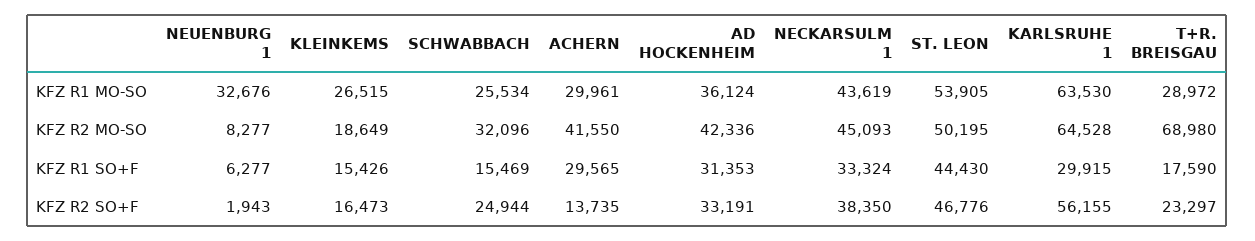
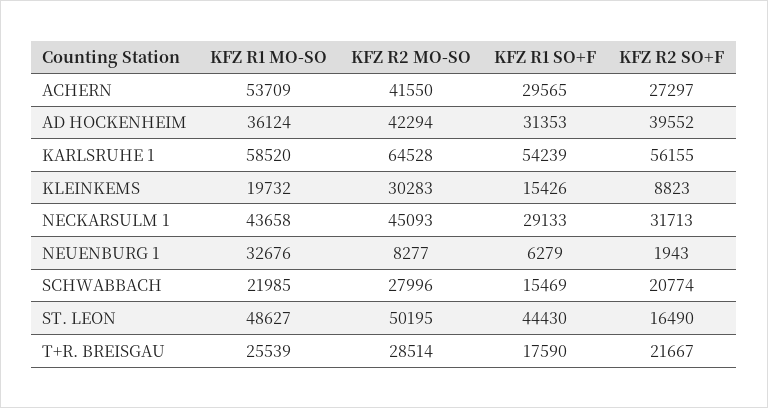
KLEINKEMS, KFZ R1 MO-SO: 26515 -> 19732
SCHWABBACH, KFZ R1 MO-SO: 25534 -> 21985
ACHERN, KFZ R1 MO-SO: 29961 -> 53709
NECKARSULM 1, KFZ R1 MO-SO: 43619 -> 43658
ST. LEON, KFZ R1 MO-SO: 53905 -> 48627
KARLSRUHE 1, KFZ R1 MO-SO: 63530 -> 58520
T+R. BREISGAU, KFZ R1 MO-SO: 28972 -> 25539
KLEINKEMS, KFZ R2 MO-SO: 18649 -> 30283
SCHWABBACH, KFZ R2 MO-SO: 32096 -> 27996
AD HOCKENHEIM, KFZ R2 MO-SO: 42336 -> 42294
T+R. BREISGAU, KFZ R2 MO-SO: 68980 -> 28514
NEUENBURG 1, KFZ R1 SO+F: 6277 -> 6279
NECKARSULM 1, KFZ R1 SO+F: 33324 -> 29133
KARLSRUHE 1, KFZ R1 SO+F: 29915 -> 54239
KLEINKEMS, KFZ R2 SO+F: 16473 -> 8823
SCHWABBACH, KFZ R2 SO+F: 24944 -> 20774
ACHERN, KFZ R2 SO+F: 13735 -> 27297
AD HOCKENHEIM, KFZ R2 SO+F: 33191 -> 39552
NECKARSULM 1, KFZ R2 SO+F: 38350 -> 31713
ST. LEON, KFZ R2 SO+F: 46776 -> 16490
T+R. BREISGAU, KFZ R2 SO+F: 23297 -> 21667

